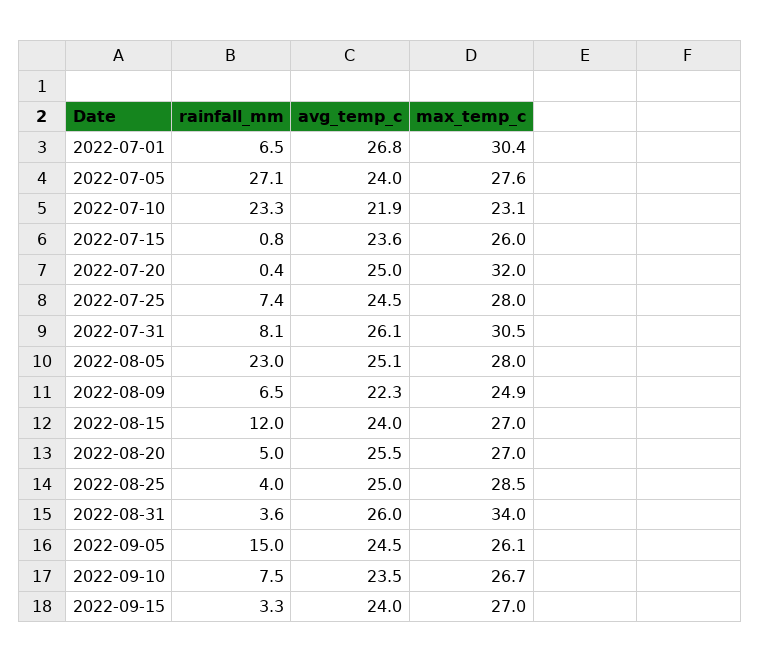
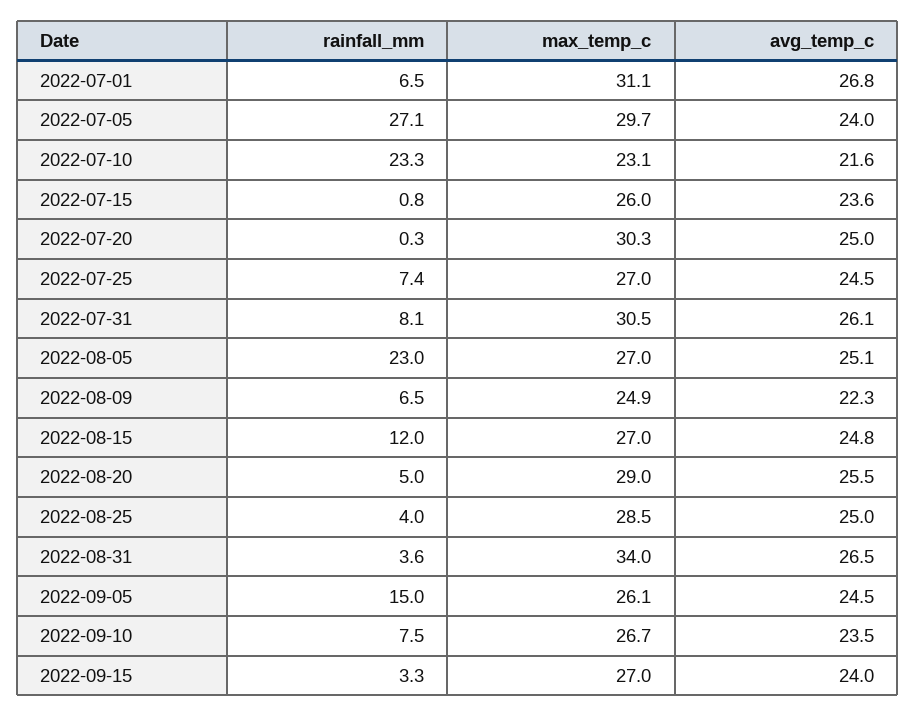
max_temp_c, 2022-07-01: 30.4 -> 31.1
max_temp_c, 2022-07-05: 27.6 -> 29.7
avg_temp_c, 2022-07-10: 21.9 -> 21.6
rainfall_mm, 2022-07-20: 0.4 -> 0.3
max_temp_c, 2022-07-20: 32 -> 30.3
max_temp_c, 2022-07-25: 28 -> 27
max_temp_c, 2022-08-05: 28 -> 27
avg_temp_c, 2022-08-15: 24 -> 24.8
max_temp_c, 2022-08-20: 27 -> 29
avg_temp_c, 2022-08-31: 26 -> 26.5

